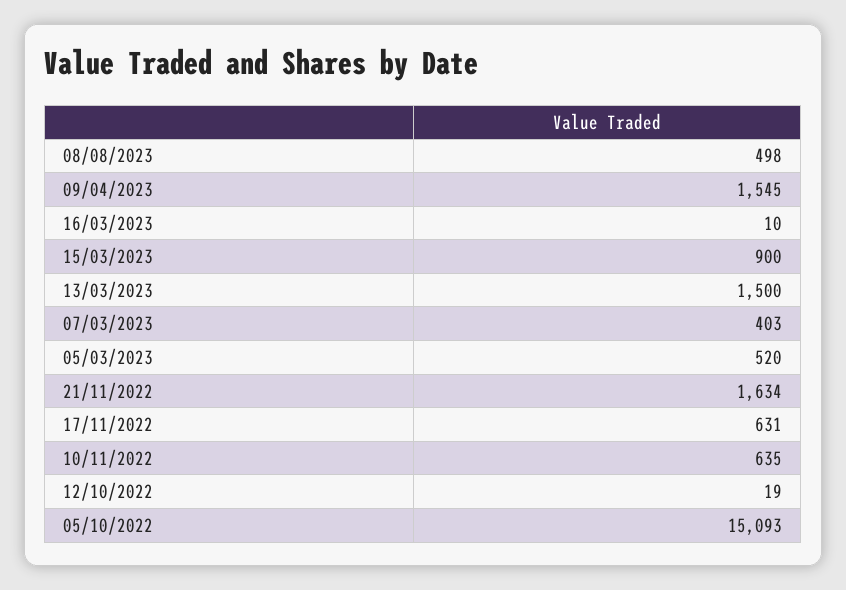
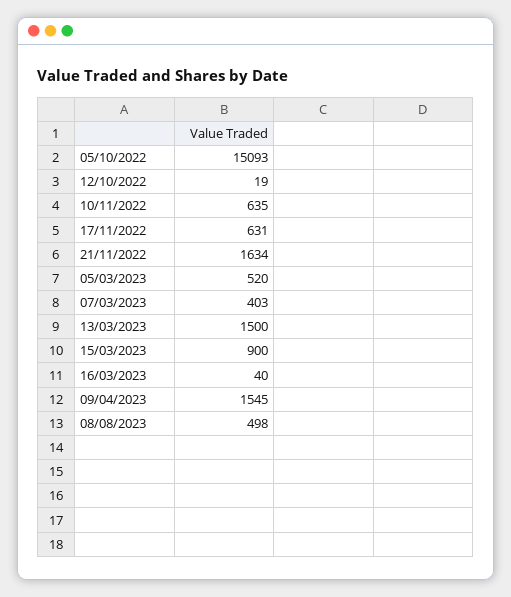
16/03/2023: 10 -> 40

